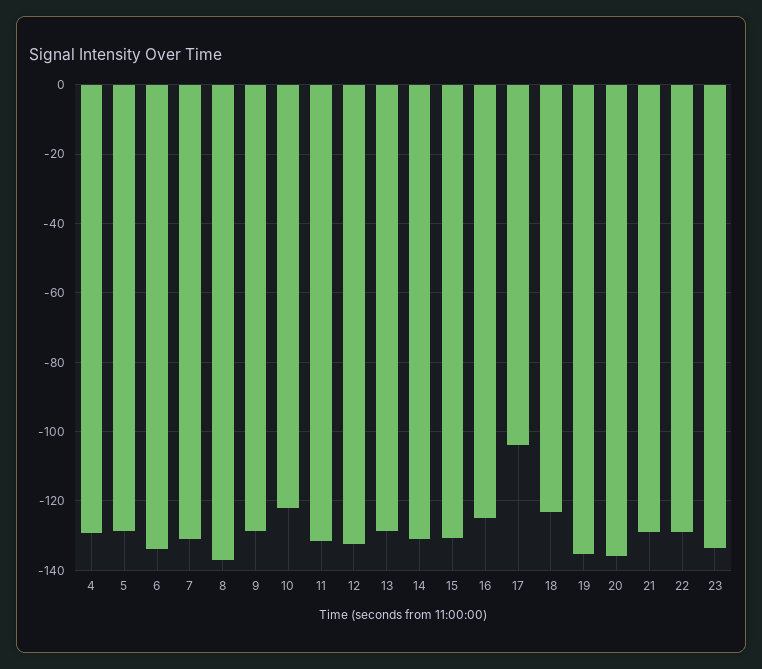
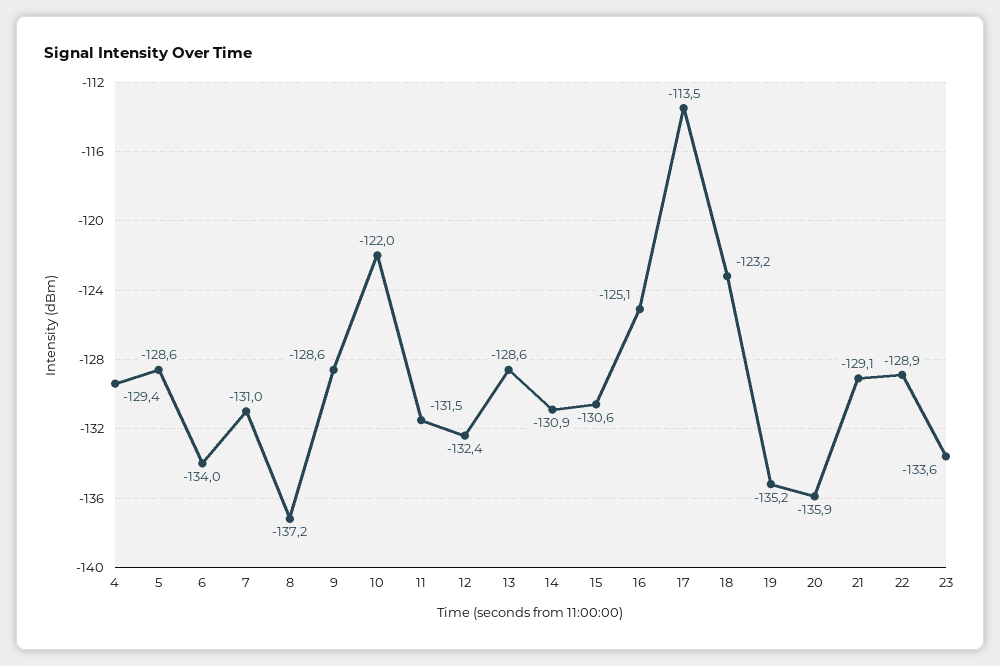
17: -104 -> -113.5

